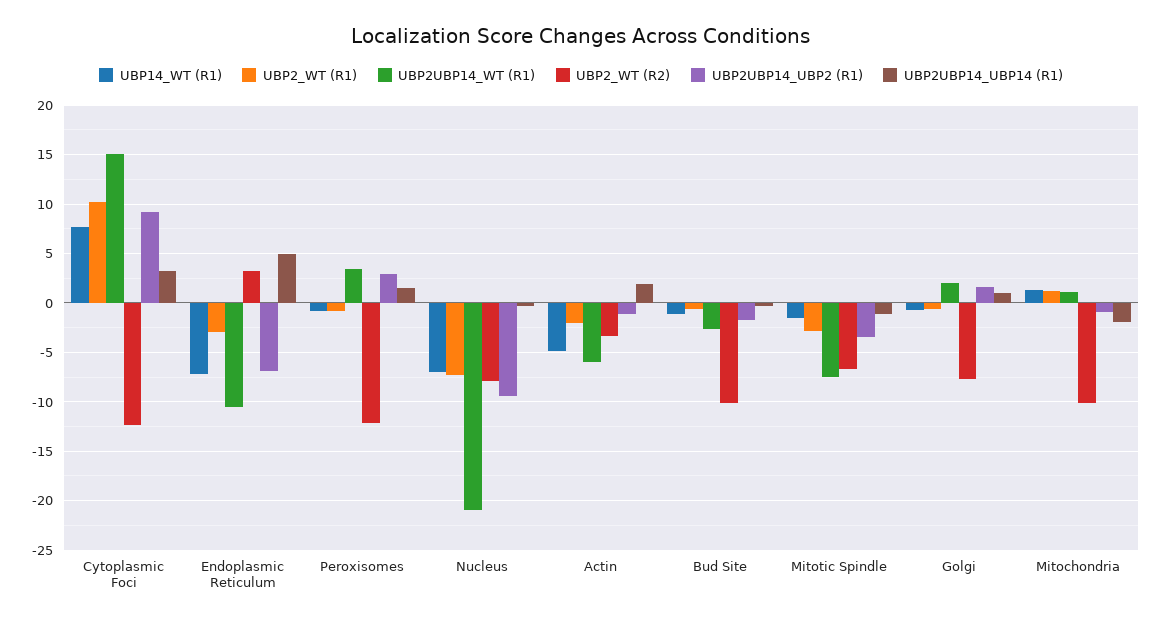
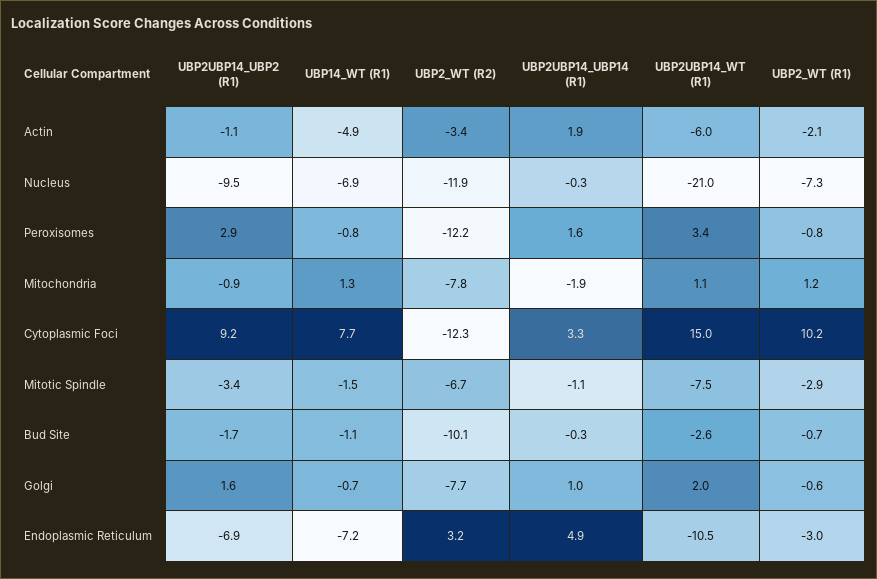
UBP2_WT (R2), Nucleus: -8 -> -11.9
UBP2_WT (R2), Mitochondria: -10 -> -7.8

